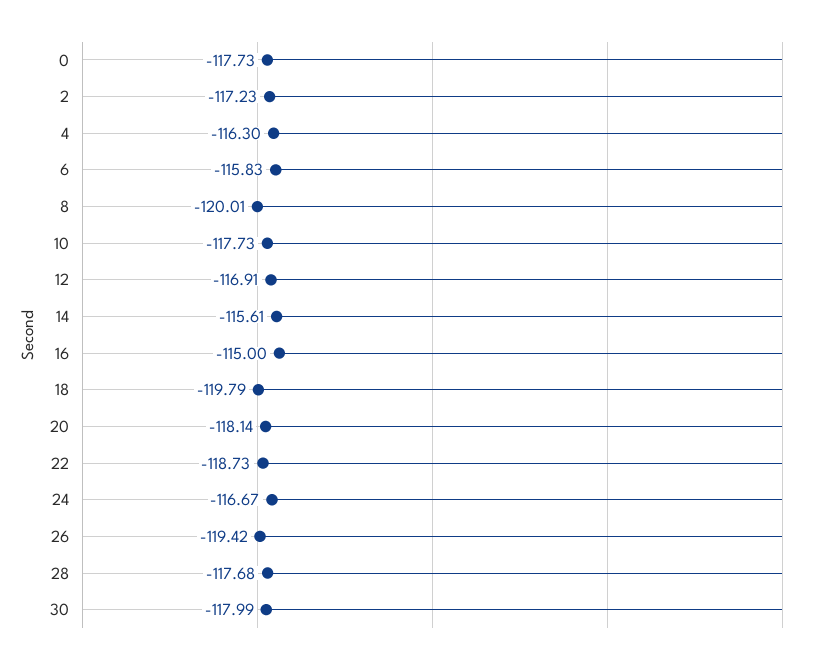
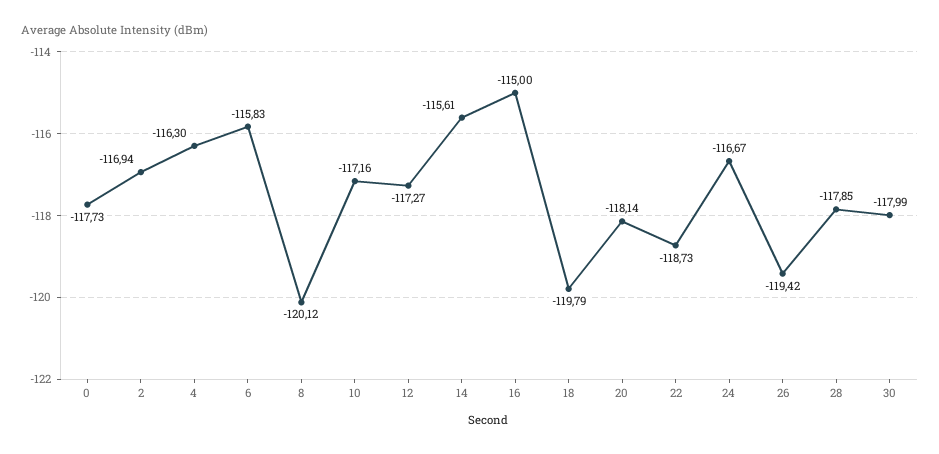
2: -117.23 -> -116.94
8: -120.01 -> -120.12
10: -117.73 -> -117.16
12: -116.91 -> -117.27
28: -117.68 -> -117.85

